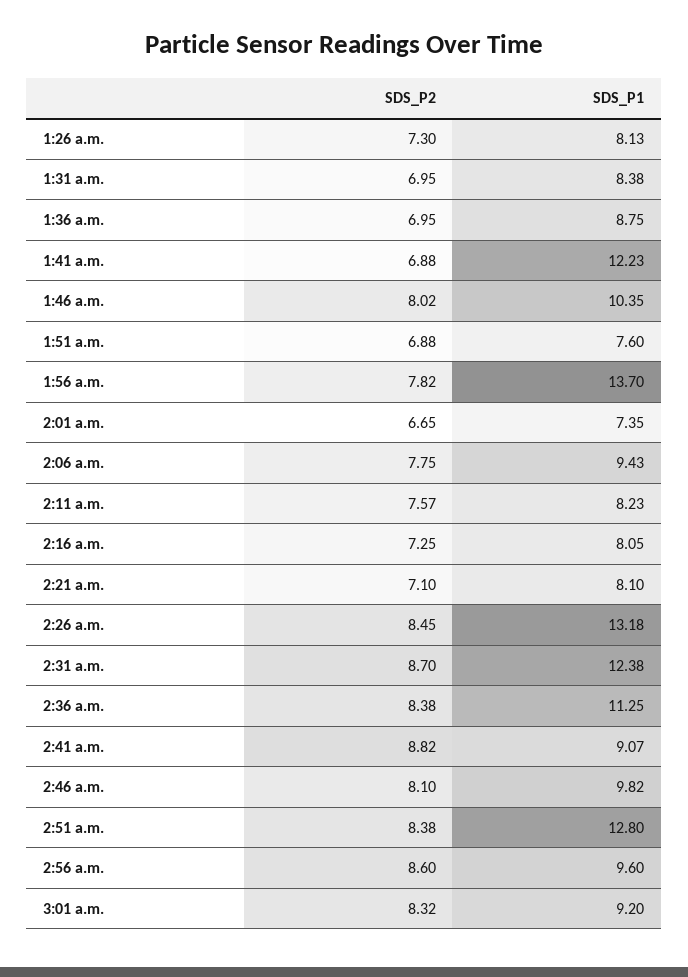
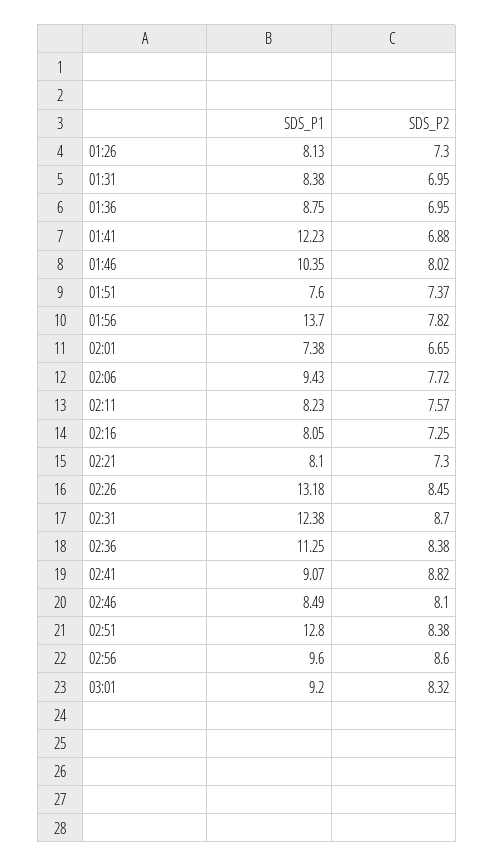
SDS_P2, 1:51 a.m.: 6.88 -> 7.37
SDS_P1, 2:01 a.m.: 7.35 -> 7.38
SDS_P2, 2:06 a.m.: 7.75 -> 7.72
SDS_P2, 2:21 a.m.: 7.1 -> 7.3
SDS_P1, 2:46 a.m.: 9.82 -> 8.49

